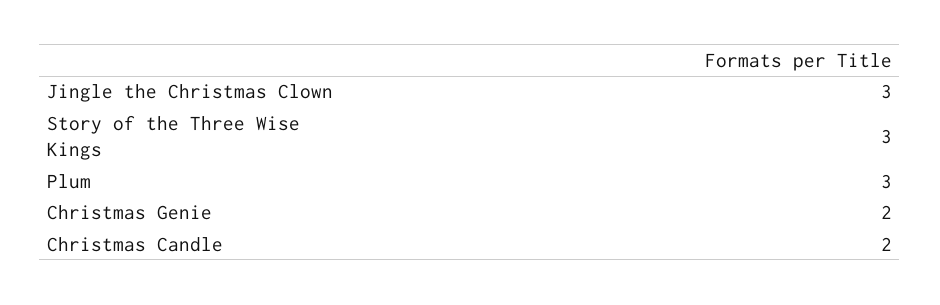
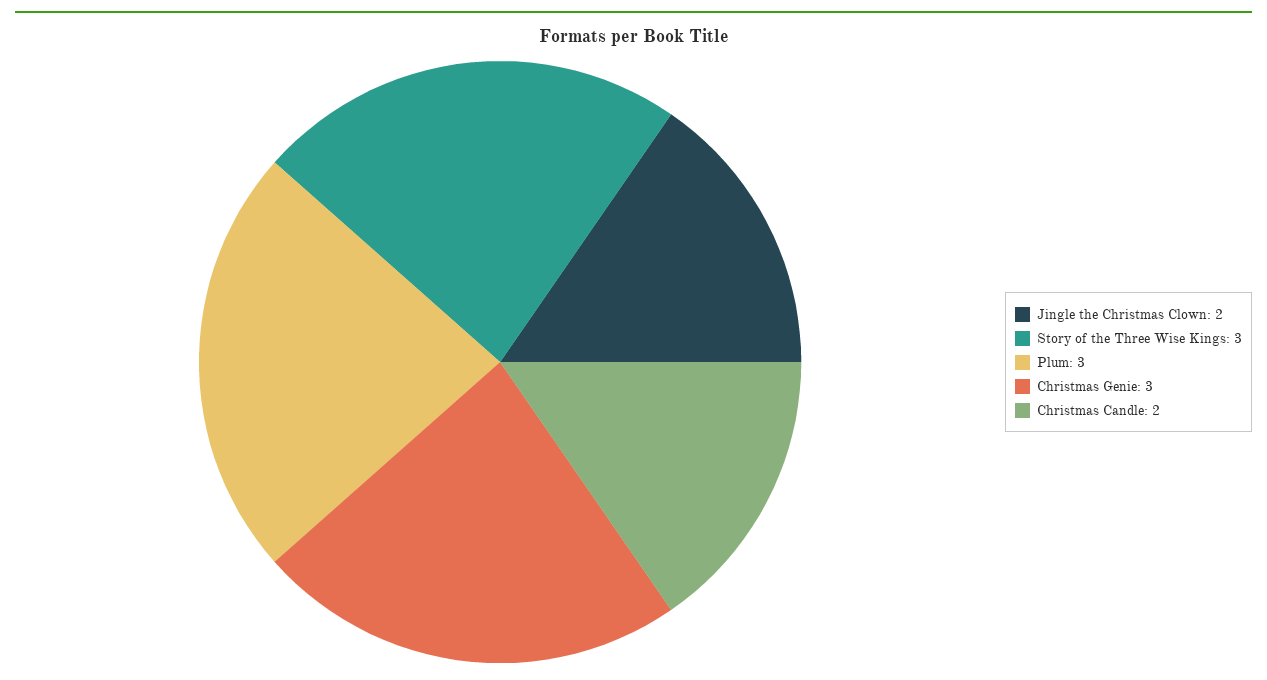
Jingle the Christmas Clown: 3 -> 2
Christmas Genie: 2 -> 3

